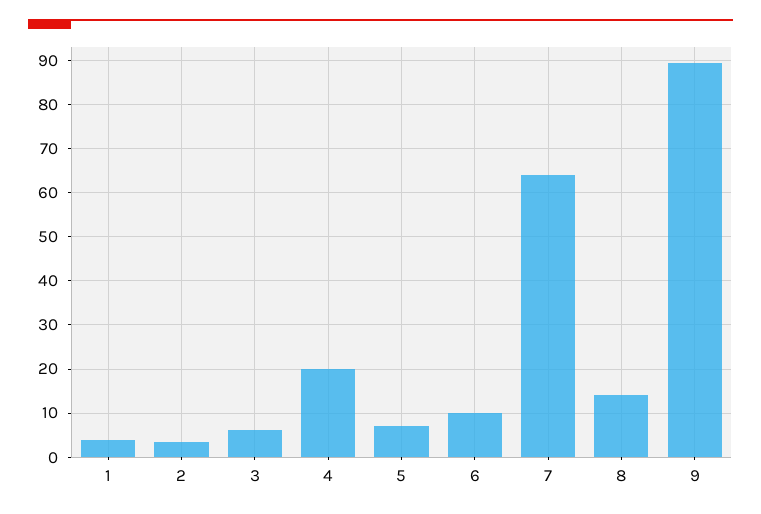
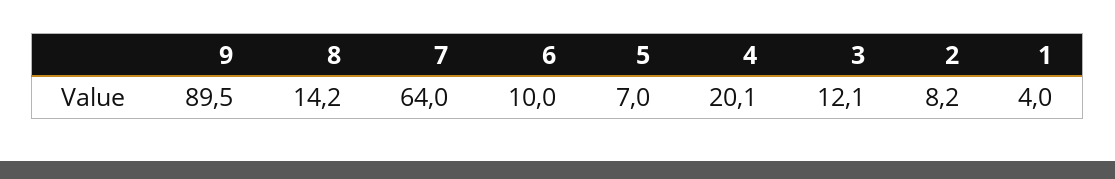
2: 4 -> 8.2
3: 6 -> 12.1

